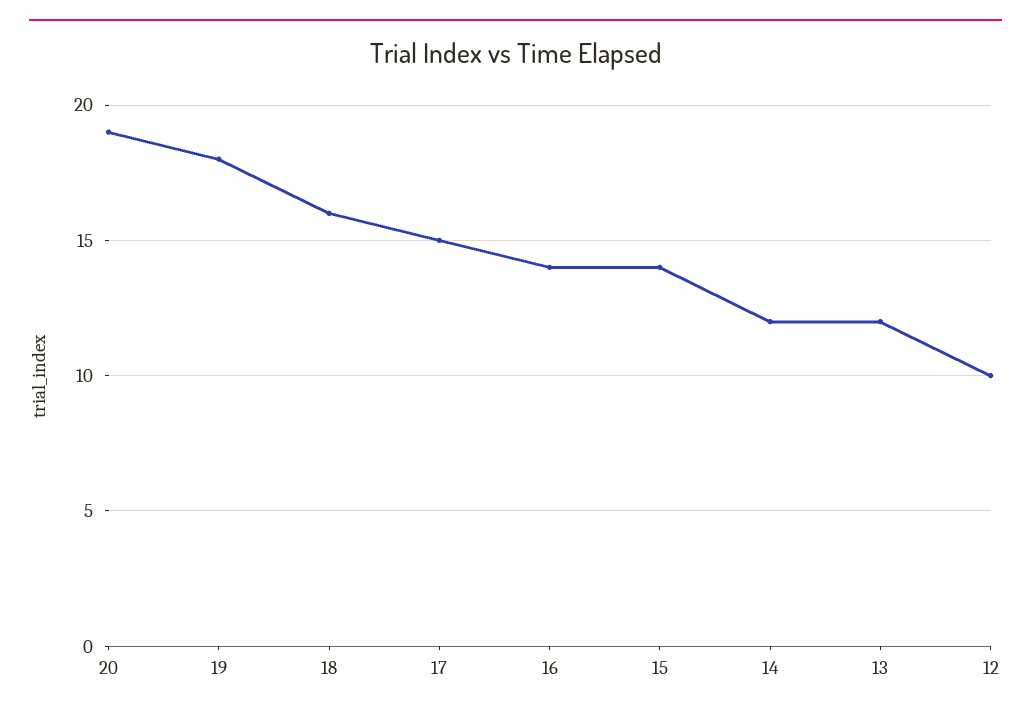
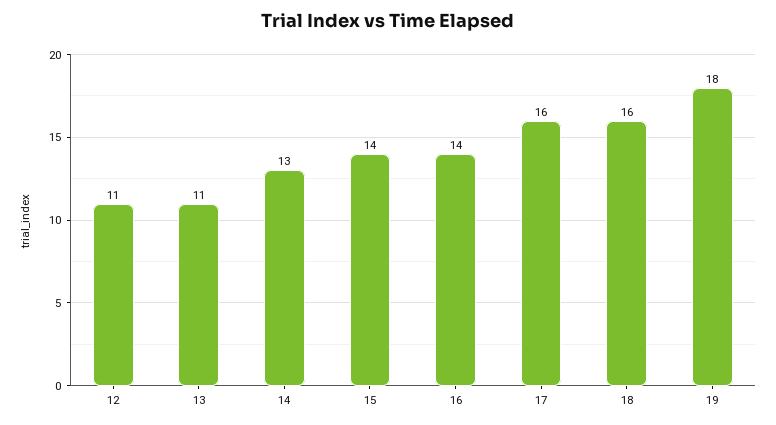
20: 19 -> none
17: 15 -> 16
14: 12 -> 13
13: 12 -> 11
12: 10 -> 11

